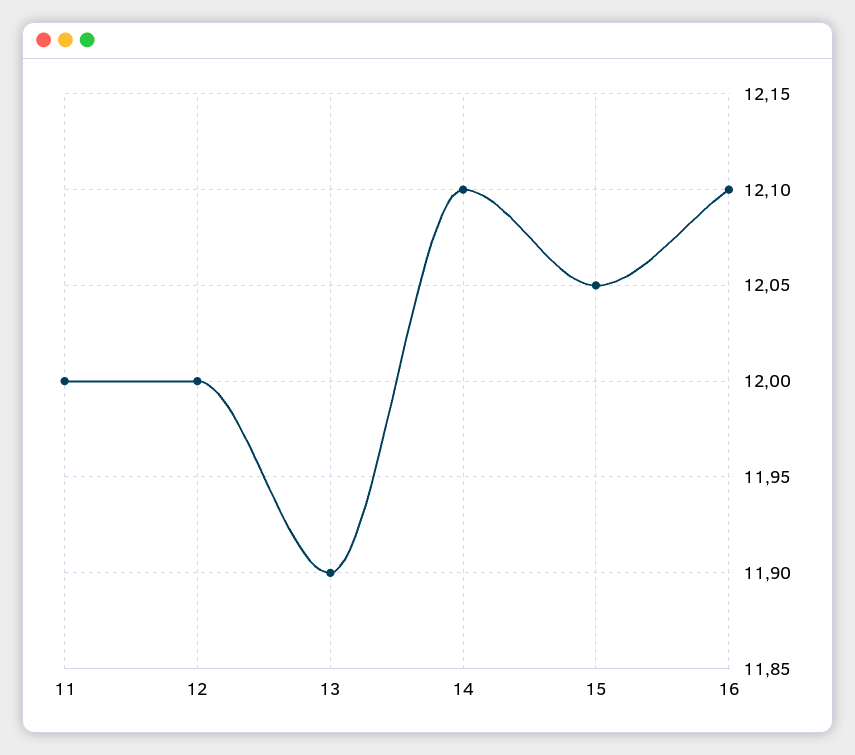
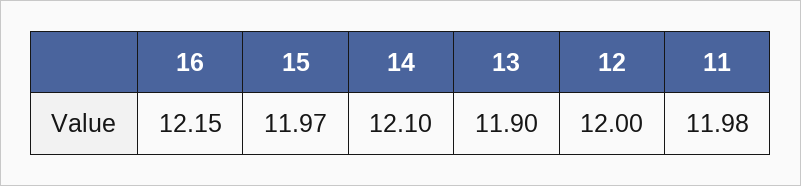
11: 12 -> 11.98
15: 12.05 -> 11.97
16: 12.1 -> 12.15

